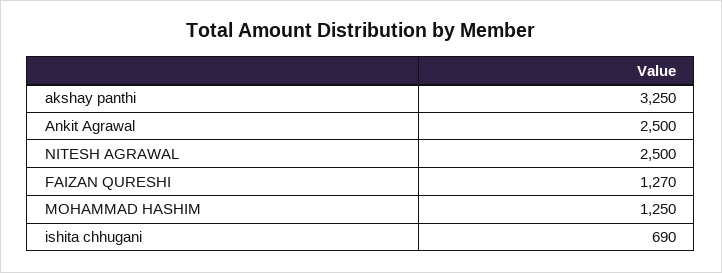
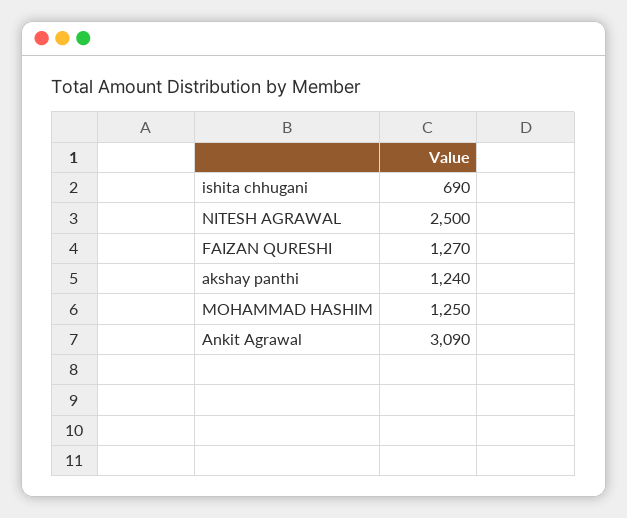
akshay panthi: 3250 -> 1240
Ankit Agrawal: 2500 -> 3090

